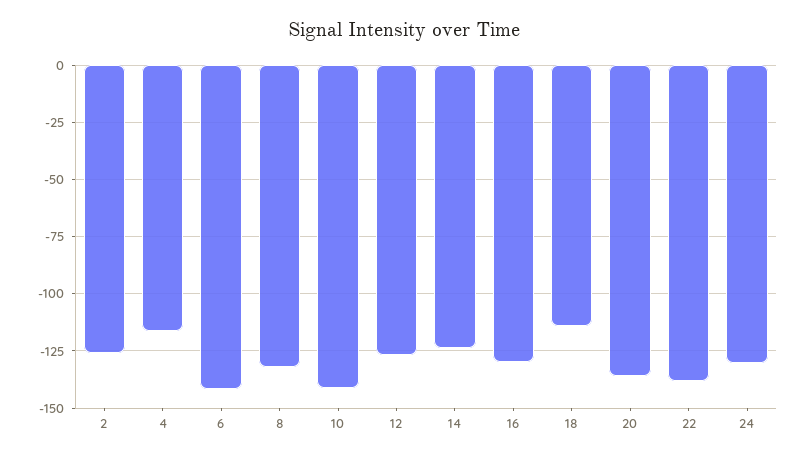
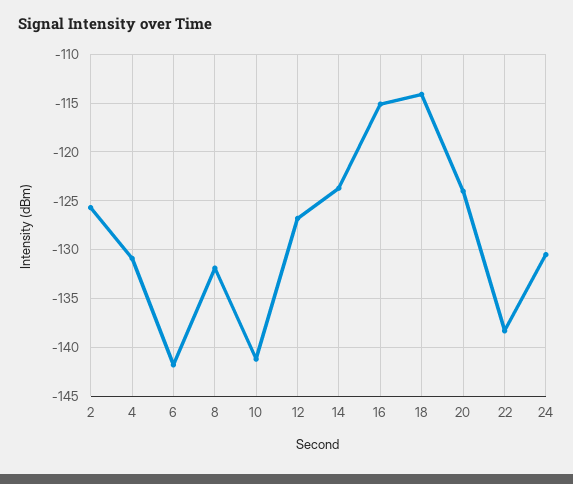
4: -115 -> -131
16: -130 -> -115
20: -135 -> -124

